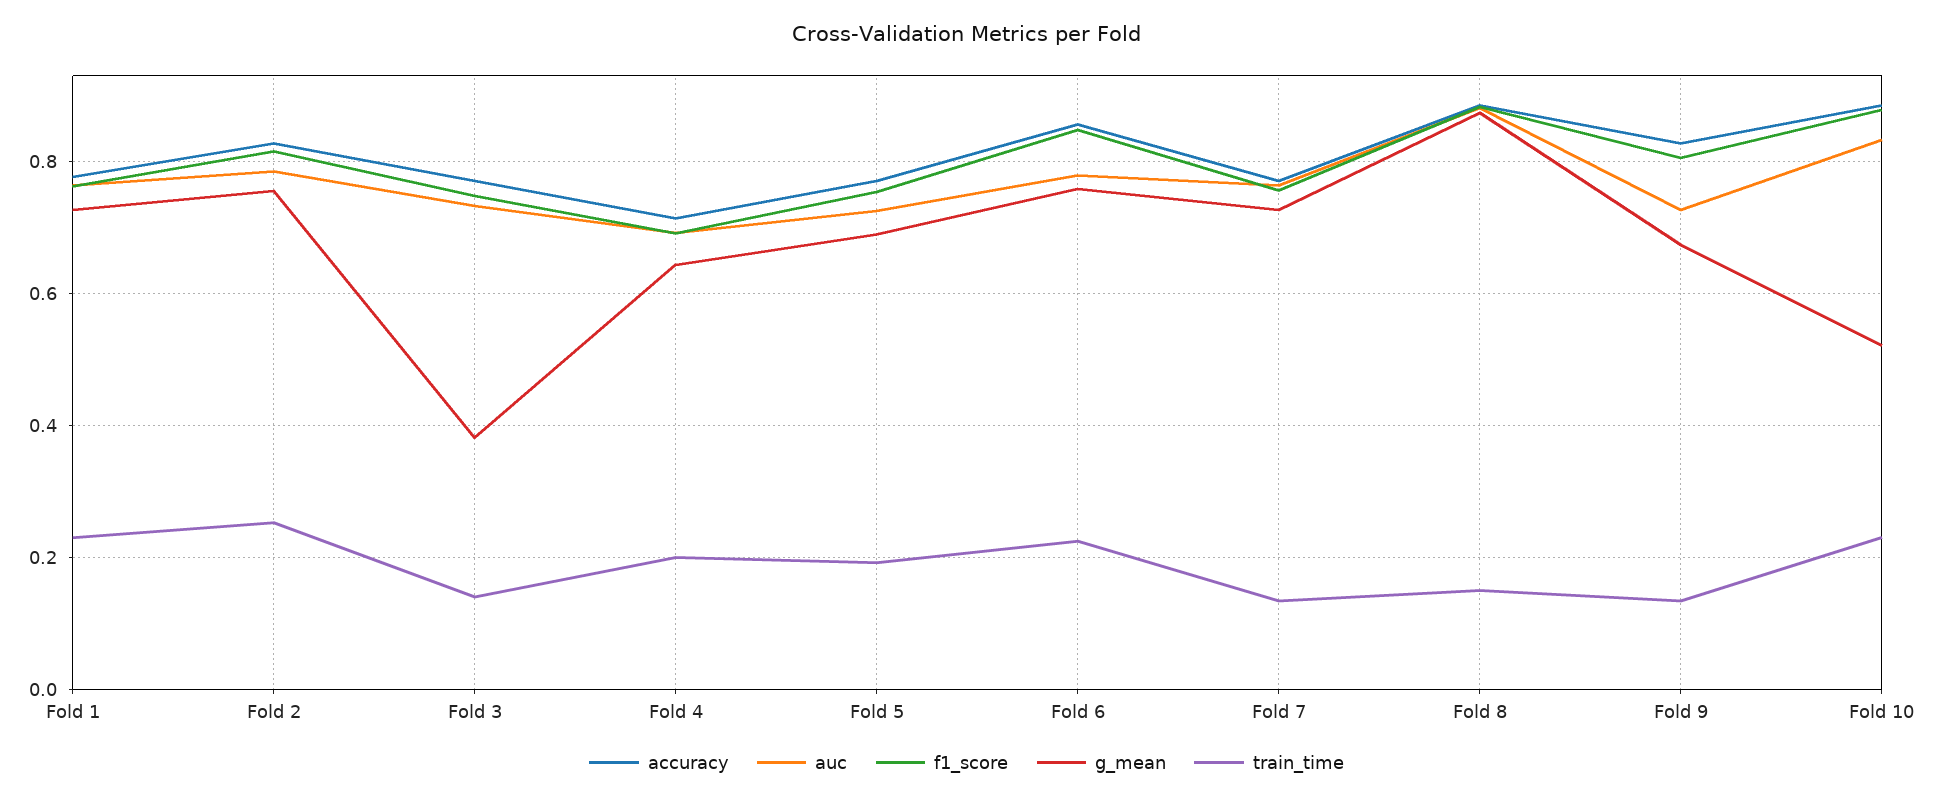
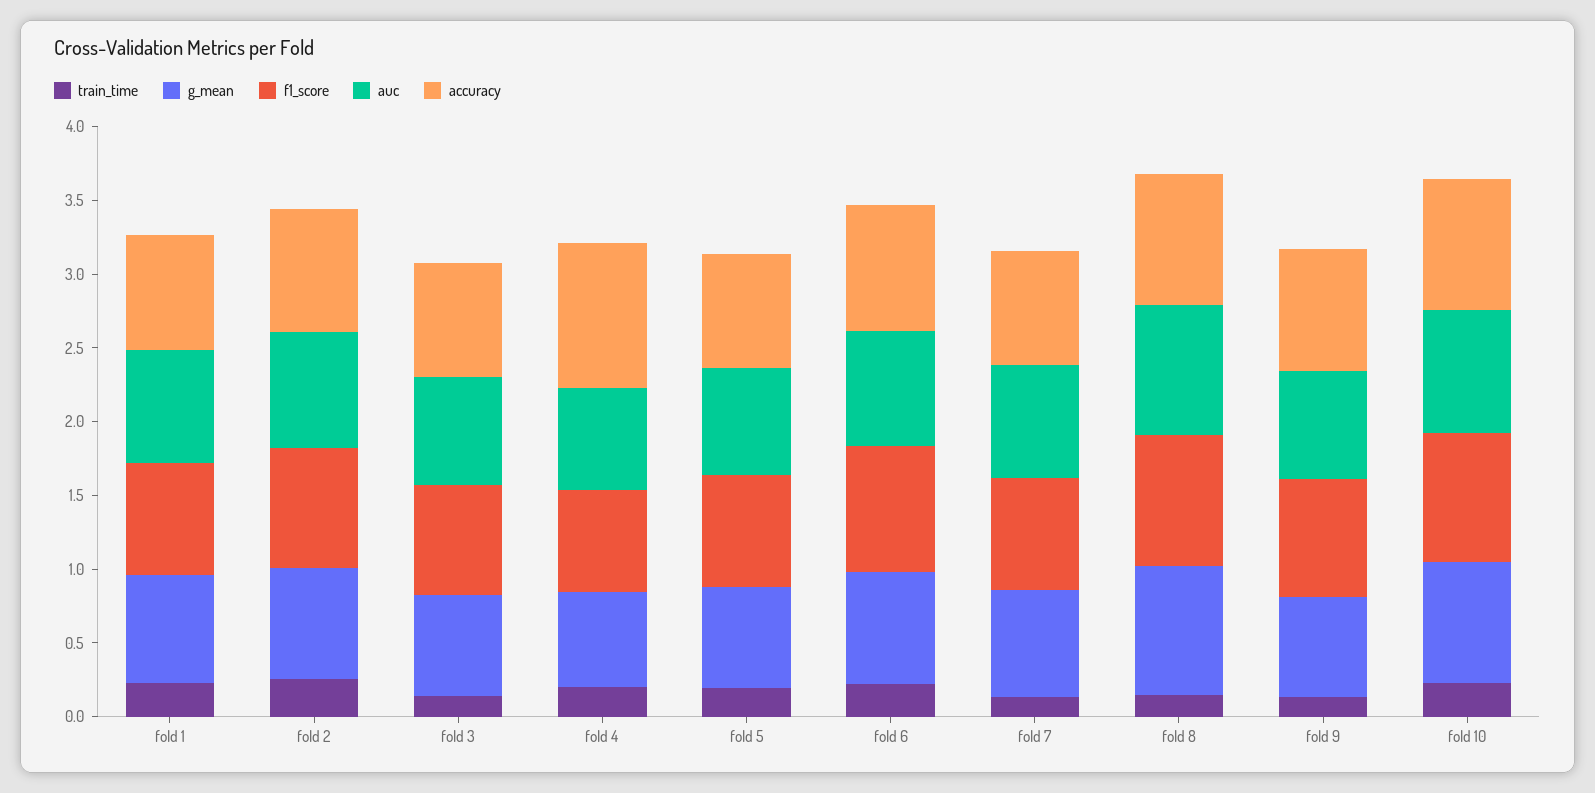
g_mean, Fold 3: 0.38 -> 0.7
accuracy, Fold 4: 0.72 -> 1
g_mean, Fold 10: 0.52 -> 0.8

